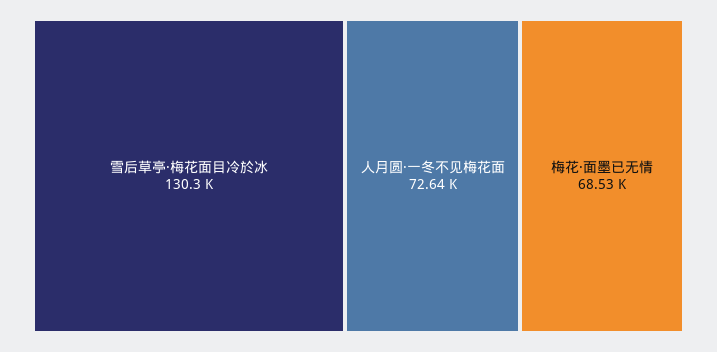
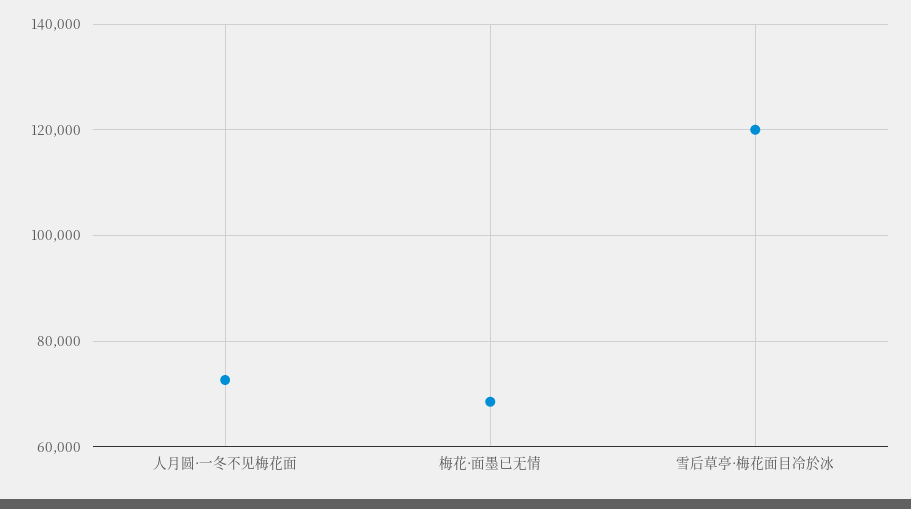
雪后草亭·梅花面目冷於冰: 130300 -> 120000

